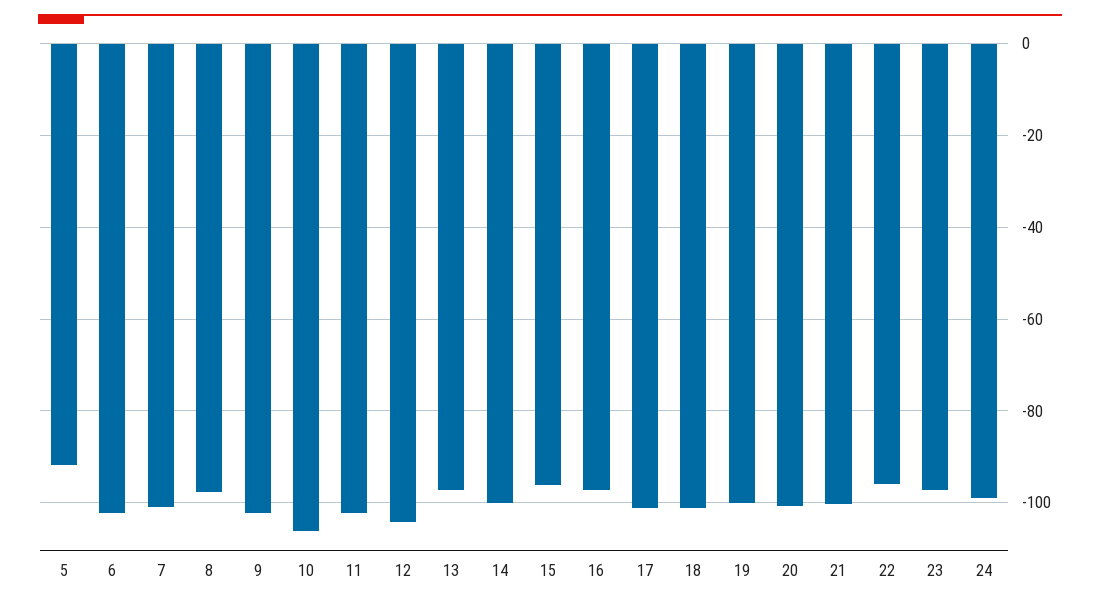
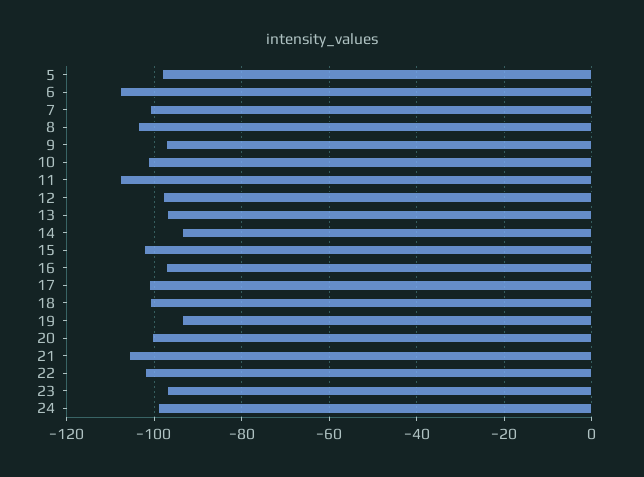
5: -92 -> -98
6: -102 -> -108
8: -98 -> -104
9: -102 -> -98
10: -106 -> -102
11: -102 -> -108
12: -104 -> -98
14: -100 -> -94
15: -96 -> -102
19: -100 -> -94
21: -100 -> -106
22: -96 -> -102

